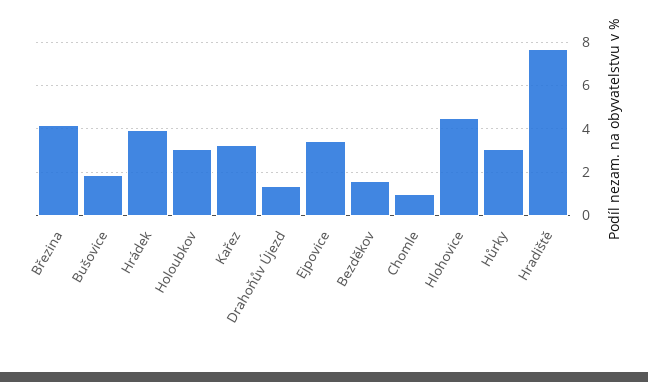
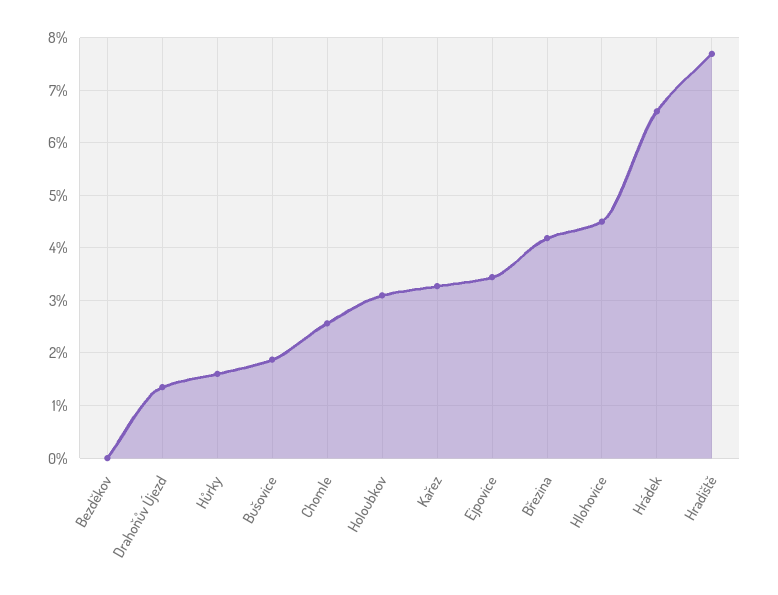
Hrádek: 4 -> 6.6
Bezděkov: 1.5 -> 0
Chomle: 1 -> 2.6
Hůrky: 3 -> 1.6

